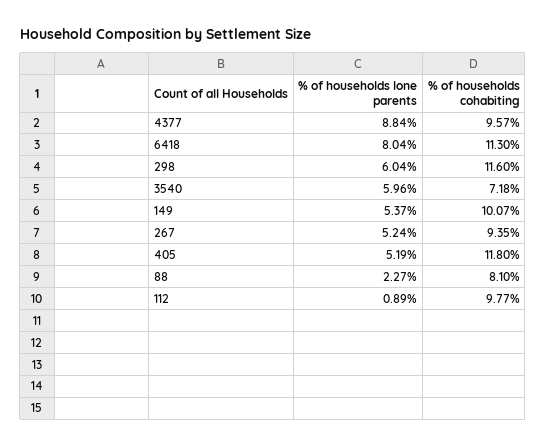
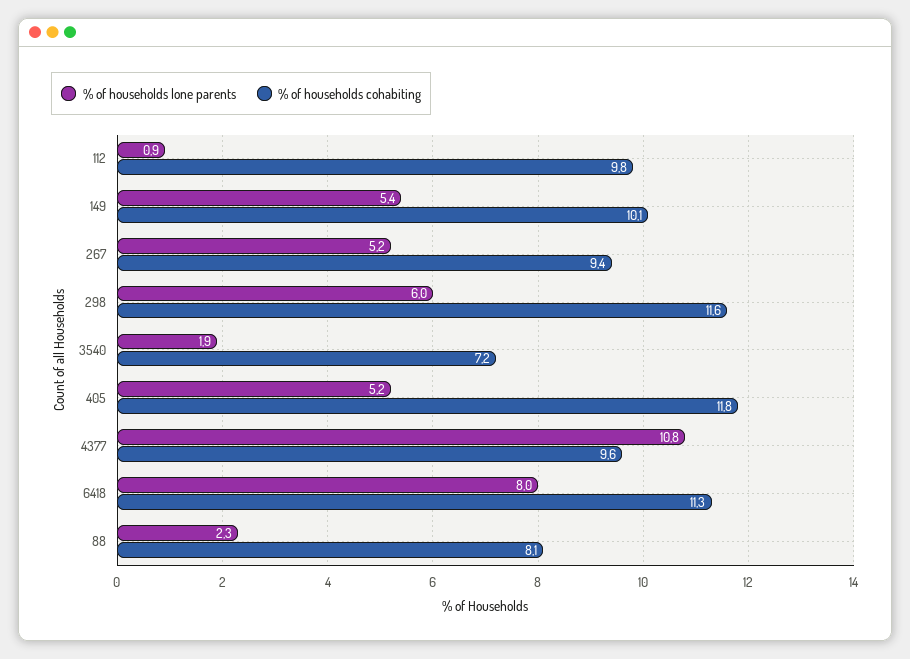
% of households lone parents, 4377: 8.84 -> 10.8
% of households lone parents, 3540: 5.96 -> 1.9

